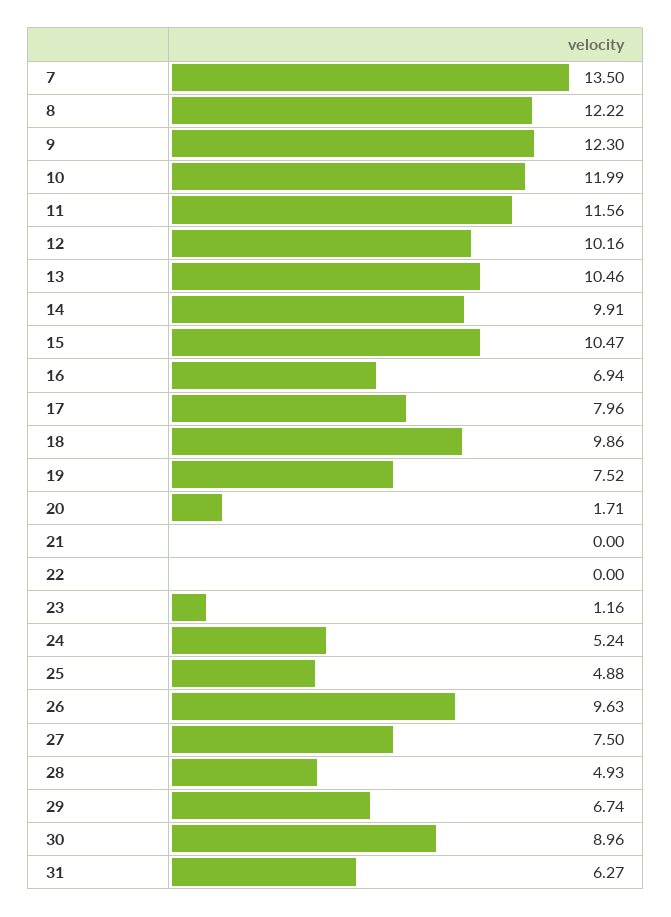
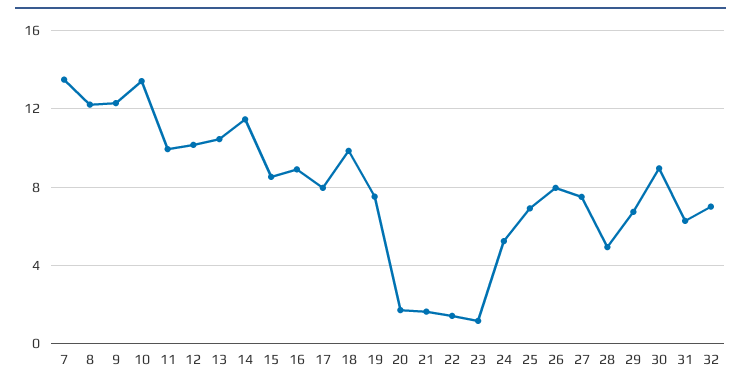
10: 11.99 -> 13.5
11: 11.56 -> 10
14: 9.91 -> 11.5
15: 10.47 -> 8.5
16: 6.94 -> 9
21: 0 -> 1.5
22: 0 -> 1.5
25: 4.88 -> 7
26: 9.63 -> 8
32: none -> 7

